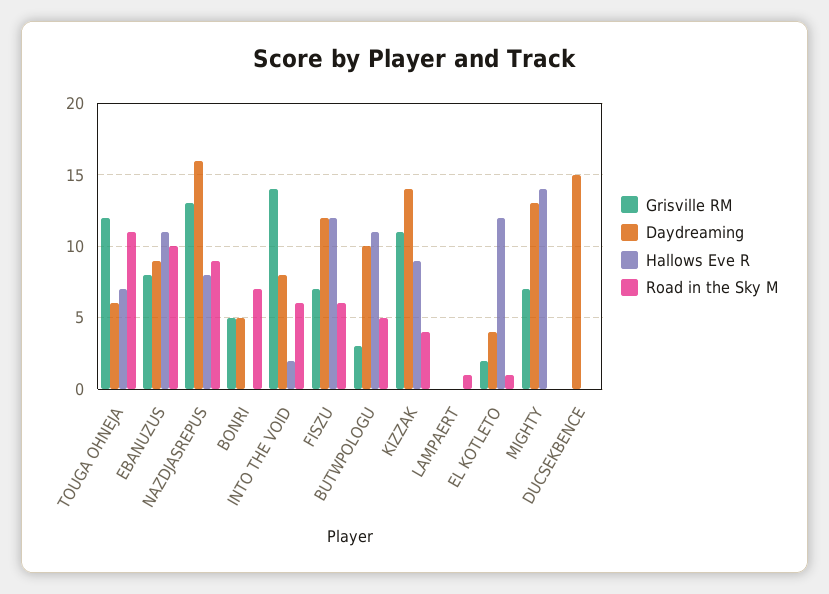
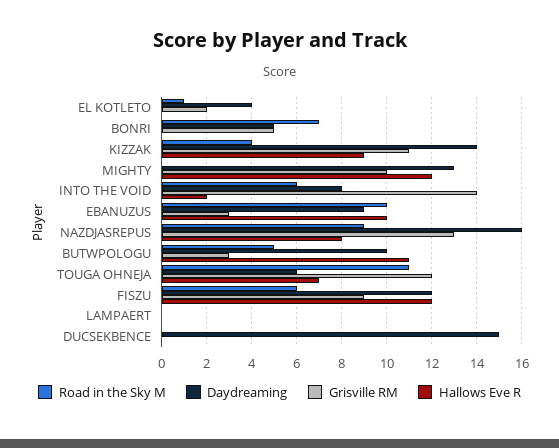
Grisville RM, EBANUZUS: 8 -> 3
Hallows Eve R, EBANUZUS: 11 -> 10
Grisville RM, FISZU: 7 -> 9
Road in the Sky M, LAMPAERT: 1 -> 0
Hallows Eve R, EL KOTLETO: 12 -> 0
Grisville RM, MIGHTY: 7 -> 10
Hallows Eve R, MIGHTY: 14 -> 12

